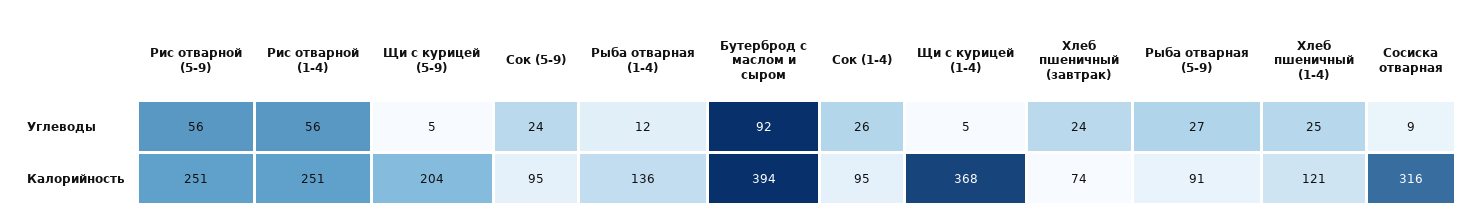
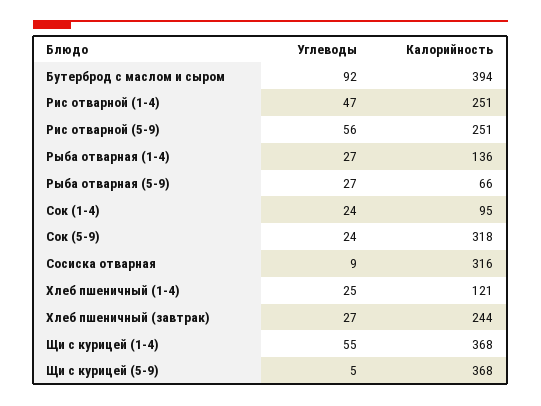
Рис отварной (1-4), Углеводы: 56 -> 47
Рыба отварная (1-4), Углеводы: 12 -> 27
Сок (1-4), Углеводы: 26 -> 24
Щи с курицей (1-4), Углеводы: 5 -> 55
Хлеб пшеничный (завтрак), Углеводы: 24 -> 27
Щи с курицей (5-9), Калорийность: 204 -> 368
Сок (5-9), Калорийность: 95 -> 318
Хлеб пшеничный (завтрак), Калорийность: 74 -> 244
Рыба отварная (5-9), Калорийность: 91 -> 66

